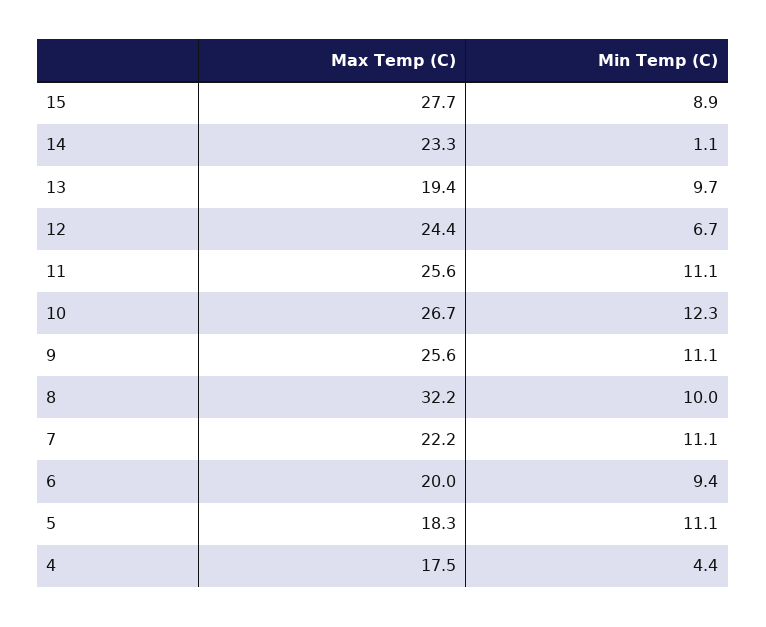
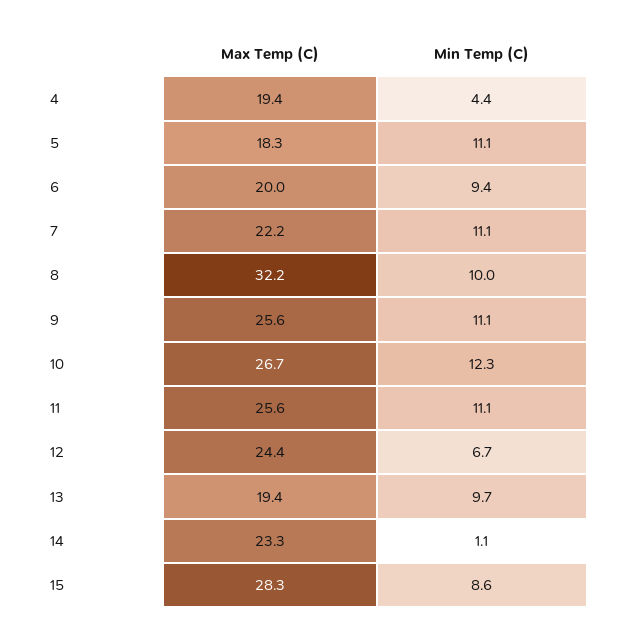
Max Temp (C), 15: 27.7 -> 28.3
Min Temp (C), 15: 8.9 -> 8.6
Max Temp (C), 4: 17.5 -> 19.4

